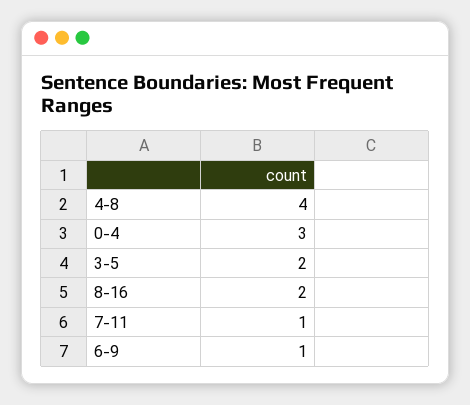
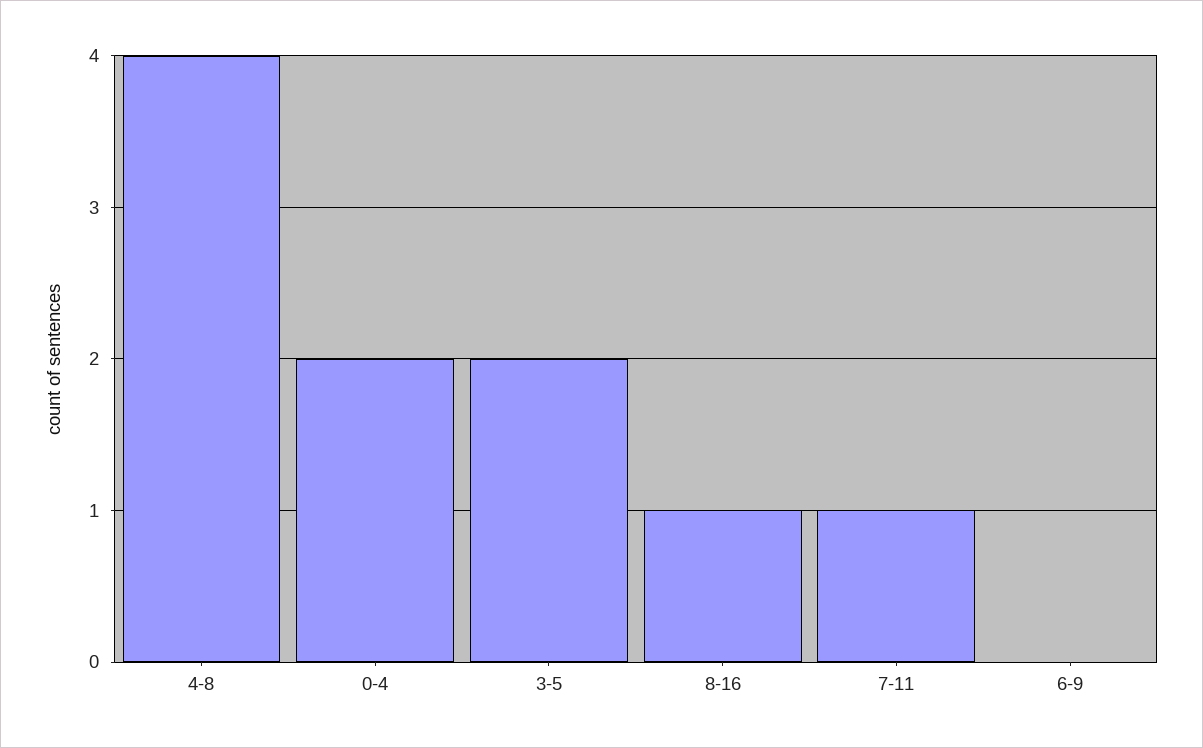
0-4: 3 -> 2
8-16: 2 -> 1
6-9: 1 -> 0

